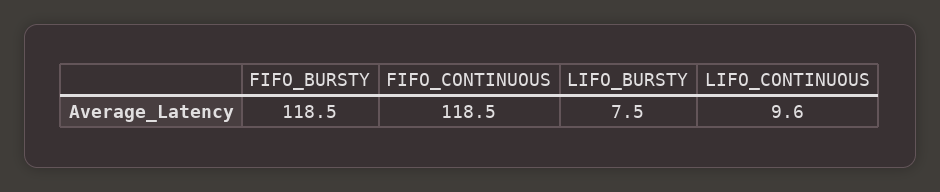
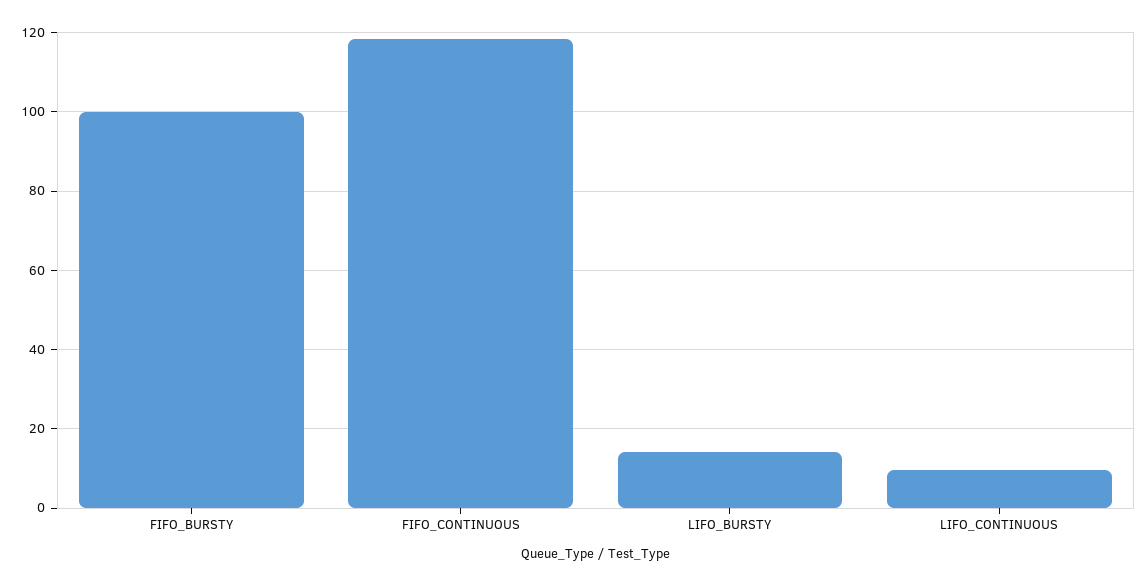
FIFO_BURSTY: 118.5 -> 100
LIFO_BURSTY: 7.5 -> 14

